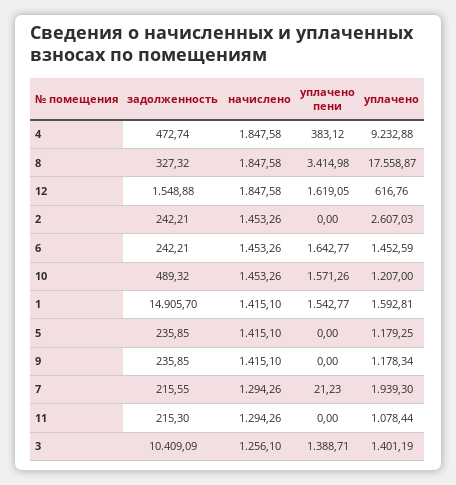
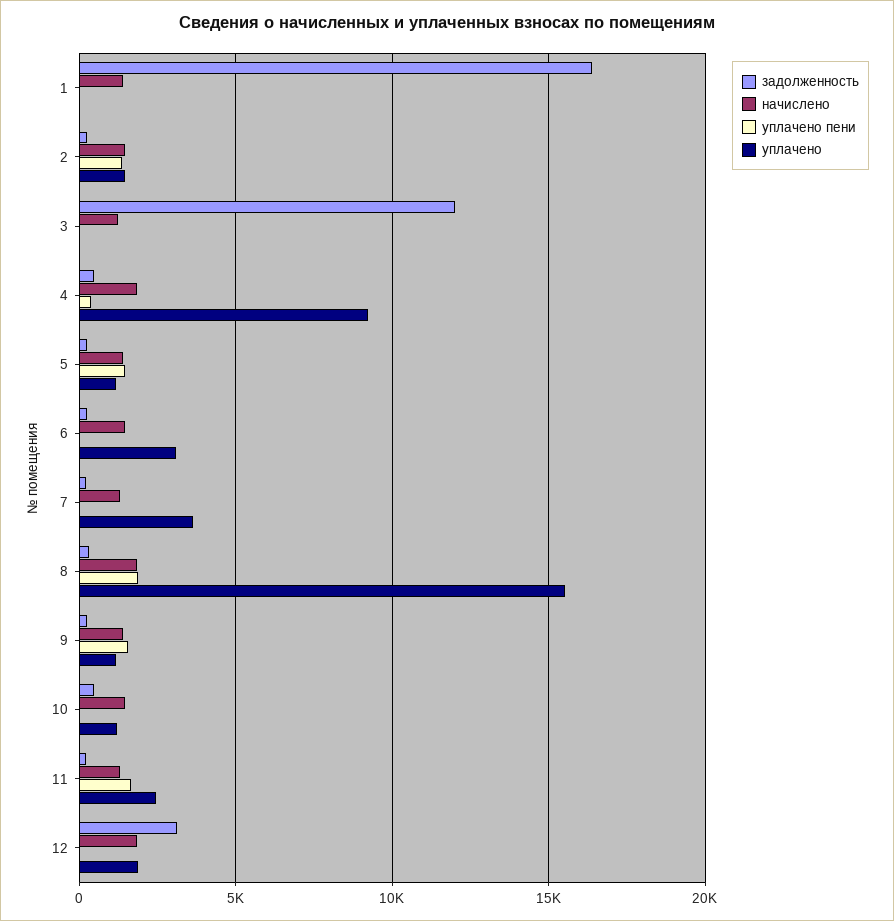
уплачено пени, 8: 3414.98 -> 2000
уплачено, 8: 17558.87 -> 15500
задолженность, 12: 1548.88 -> 3000
уплачено пени, 12: 1619.05 -> 0
уплачено, 12: 616.76 -> 2000
уплачено пени, 2: 0 -> 1500
уплачено, 2: 2607.03 -> 1500
уплачено пени, 6: 1642.77 -> 0
уплачено, 6: 1452.59 -> 3000
уплачено пени, 10: 1571.26 -> 0
задолженность, 1: 14905.7 -> 16500
уплачено пени, 1: 1542.77 -> 0
уплачено, 1: 1592.81 -> 0
уплачено пени, 5: 0 -> 1500
уплачено пени, 9: 0 -> 1500
уплачено, 7: 1939.3 -> 3500
уплачено пени, 11: 0 -> 1500
уплачено, 11: 1078.44 -> 2500
задолженность, 3: 10409.09 -> 12000
уплачено пени, 3: 1388.71 -> 0
уплачено, 3: 1401.19 -> 0

